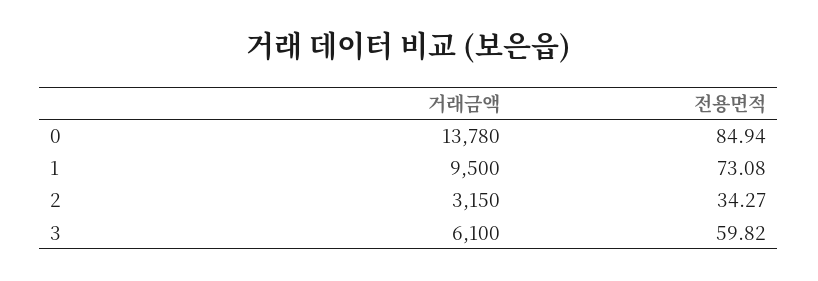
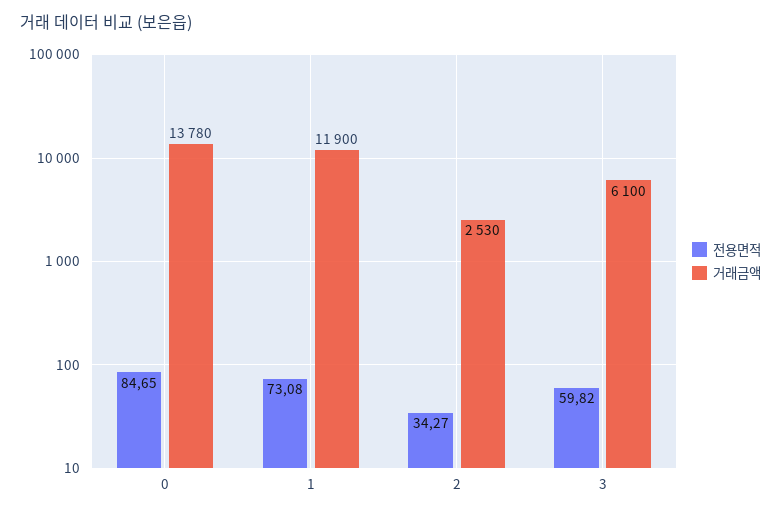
전용면적, 0: 84.94 -> 84.65
거래금액, 1: 9500 -> 11900
거래금액, 2: 3150 -> 2530

